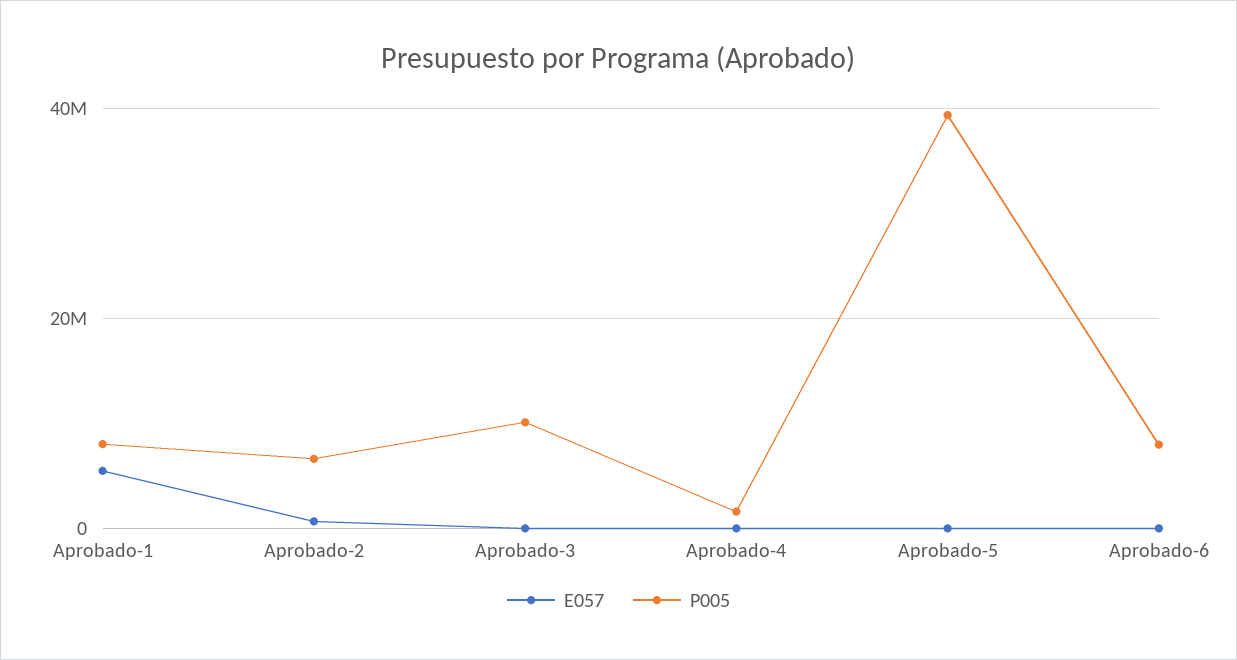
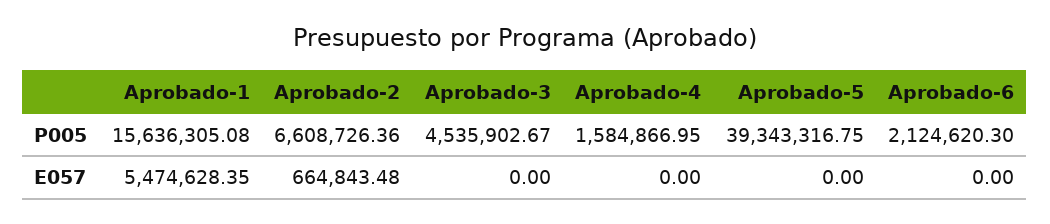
P005, Aprobado-1: 8000000 -> 15636305.08
P005, Aprobado-3: 10000000 -> 4535902.67
P005, Aprobado-6: 8000000 -> 2124620.3

